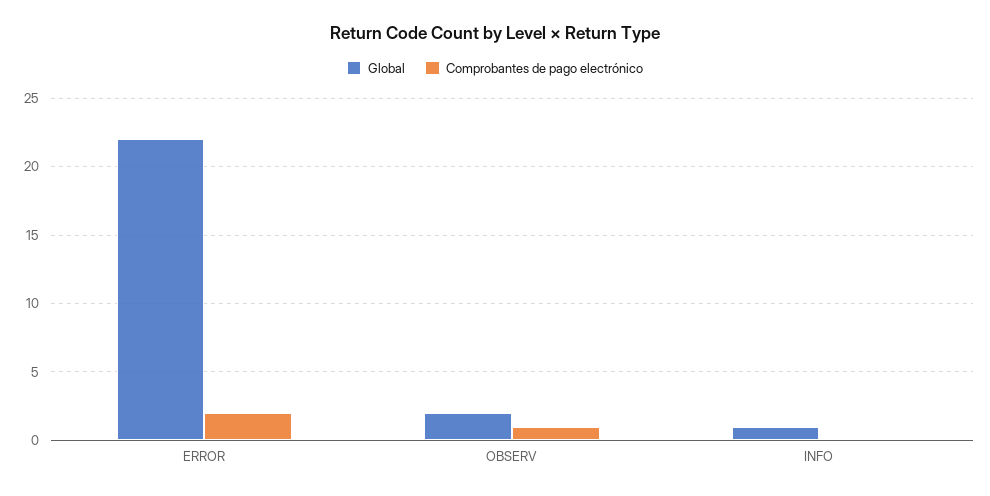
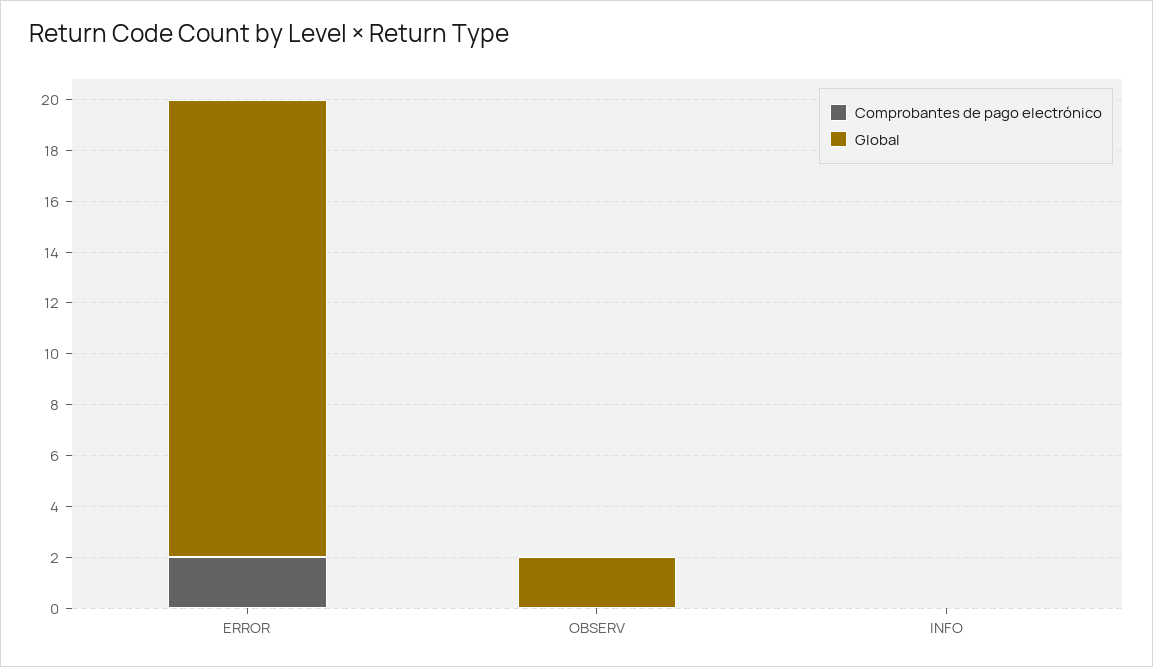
Global, ERROR: 22 -> 18
Comprobantes de pago electrónico, OBSERV: 1 -> 0
Global, INFO: 1 -> 0

